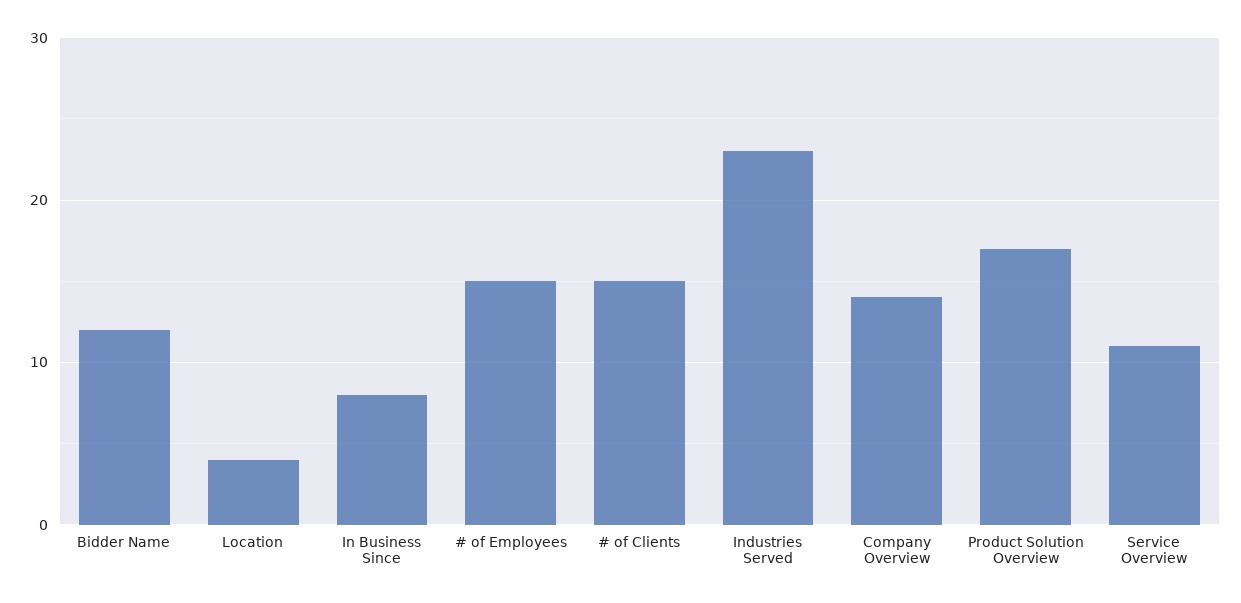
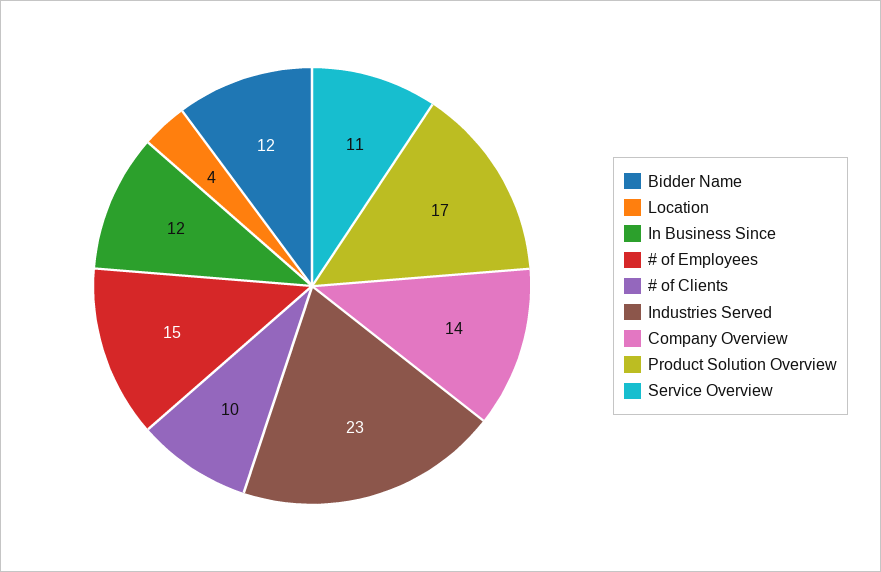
In Business Since: 8 -> 12
# of Clients: 15 -> 10

